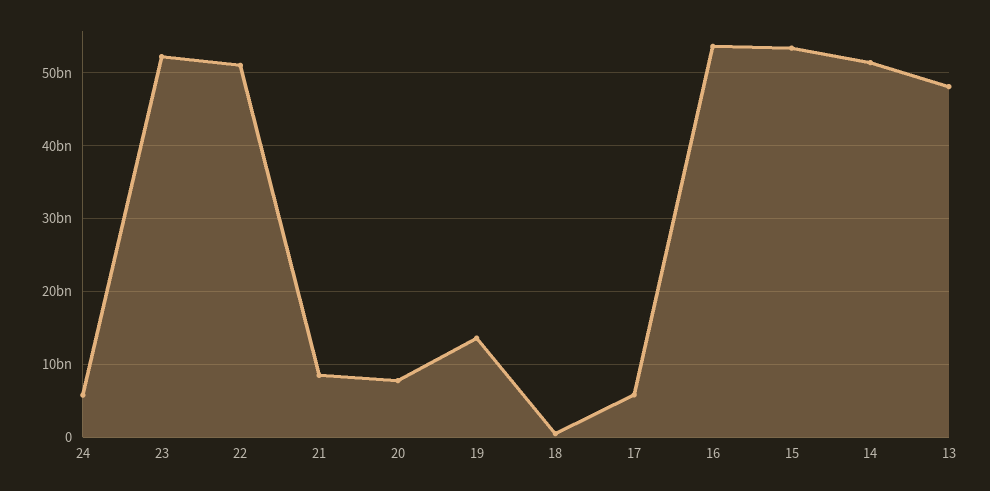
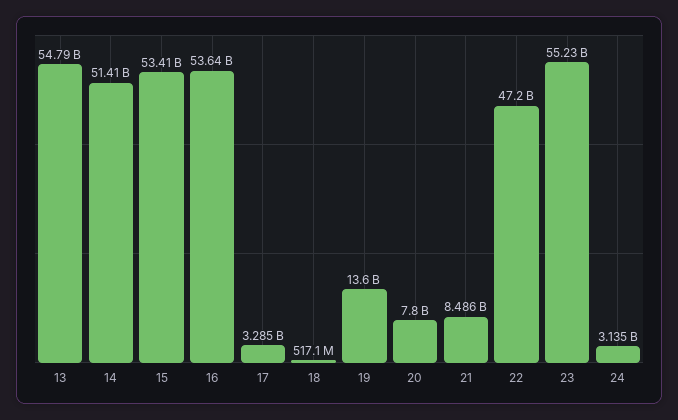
24: 6000000000 -> 3135000000
23: 52000000000 -> 55230000000
22: 51000000000 -> 47200000000
17: 6000000000 -> 3285000000
13: 48000000000 -> 54790000000

